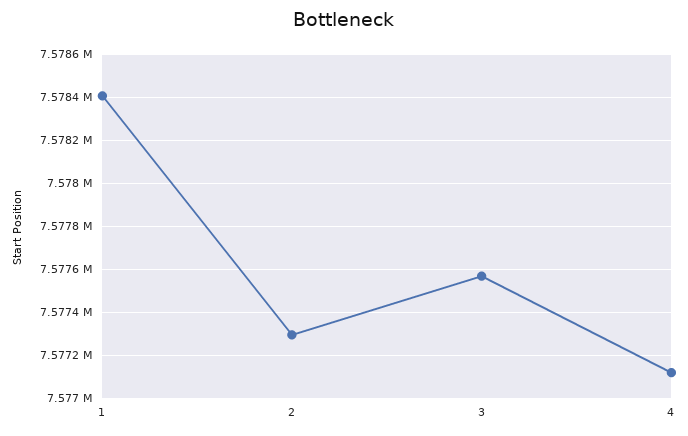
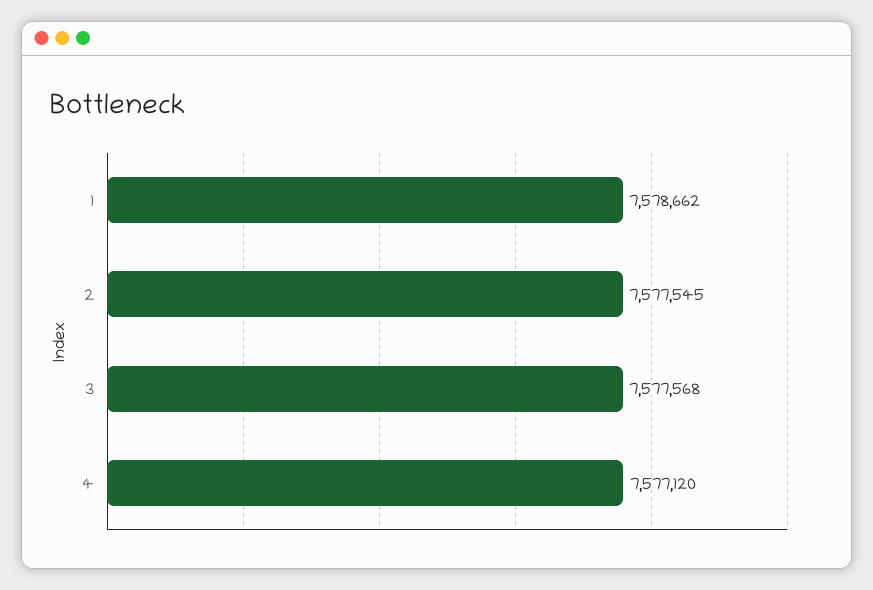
1: 7578400 -> 7578662
2: 7577300 -> 7577545

